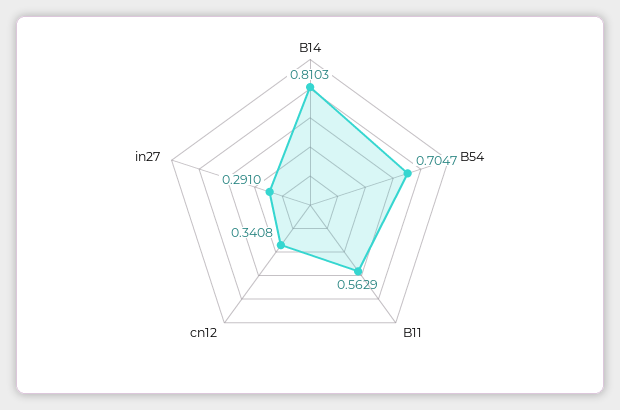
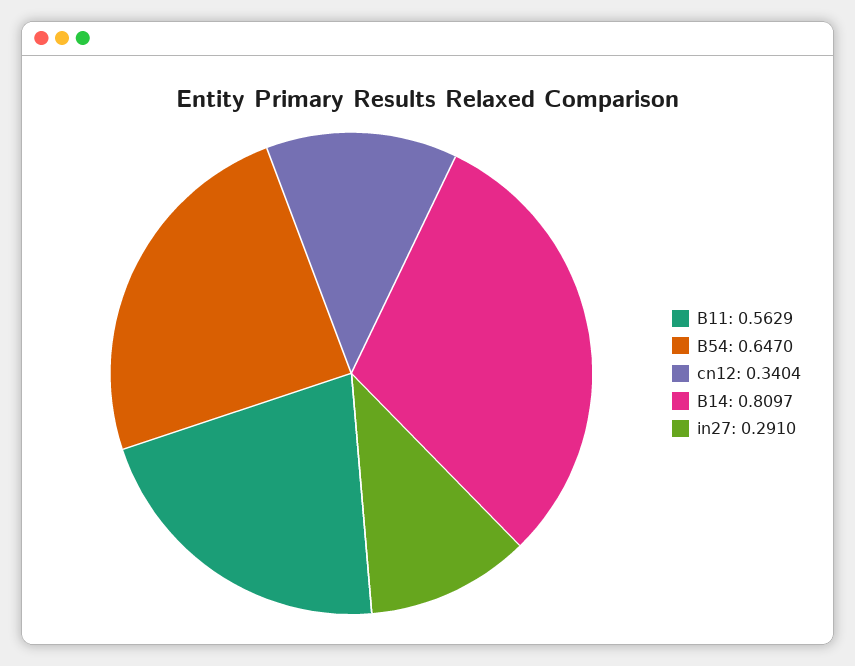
B14: 0.8103 -> 0.8097
B54: 0.7047 -> 0.647
cn12: 0.3408 -> 0.3404

